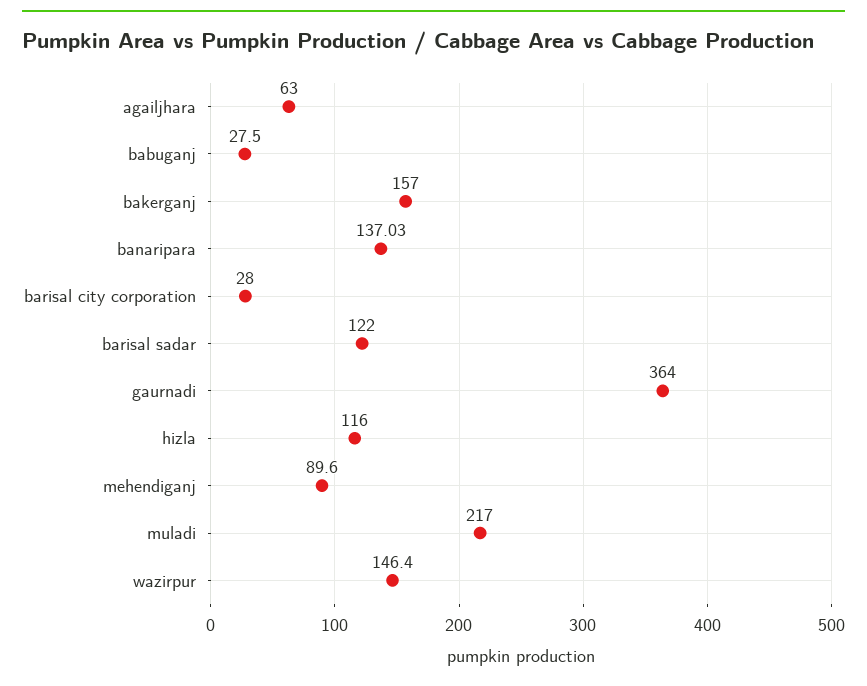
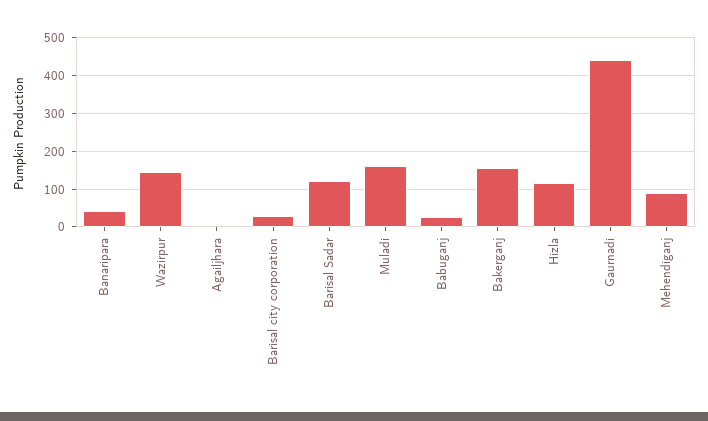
agailjhara: 63 -> 0
banaripara: 137.03 -> 40
gaurnadi: 364 -> 440
muladi: 217 -> 160

